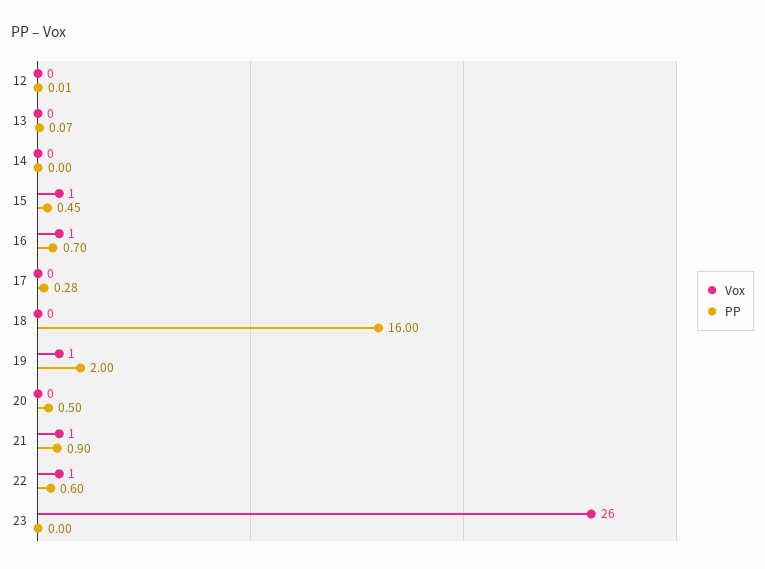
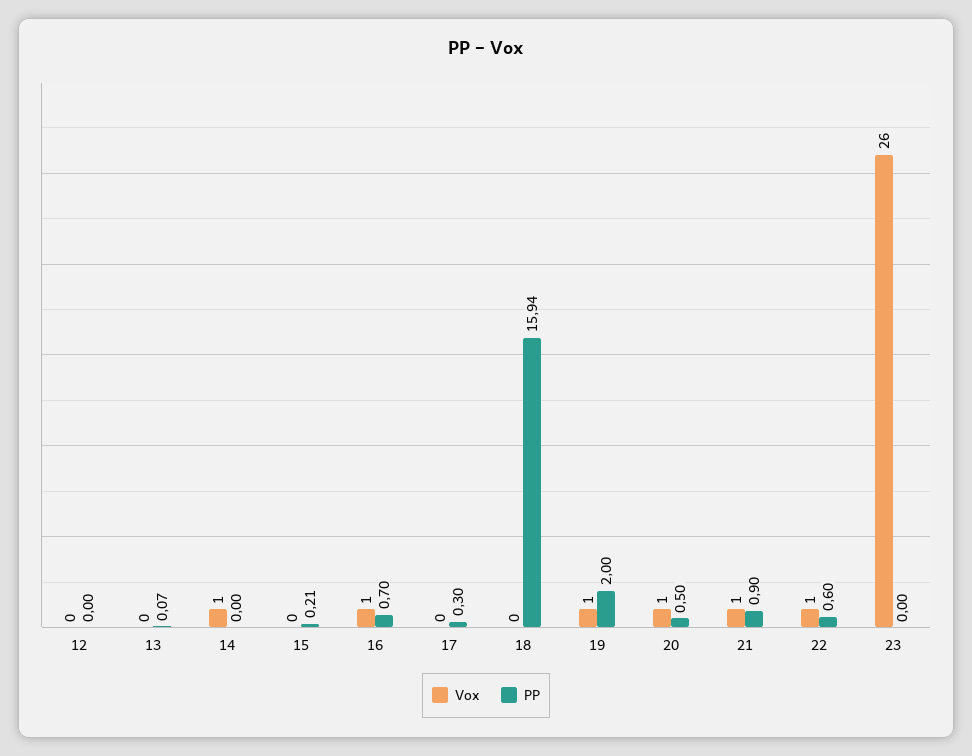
PP, 12: 0.01 -> 0
Vox, 14: 0 -> 1
Vox, 15: 1 -> 0
PP, 15: 0.45 -> 0.21
PP, 17: 0.28 -> 0.3
PP, 18: 16 -> 15.94
Vox, 20: 0 -> 1

